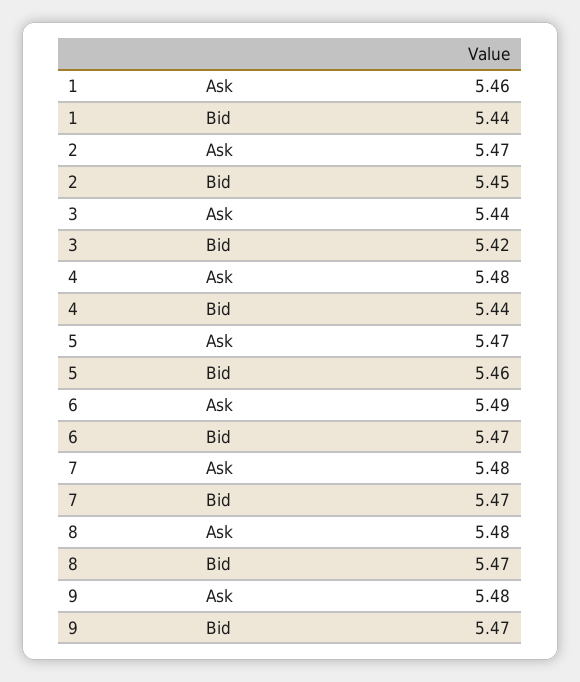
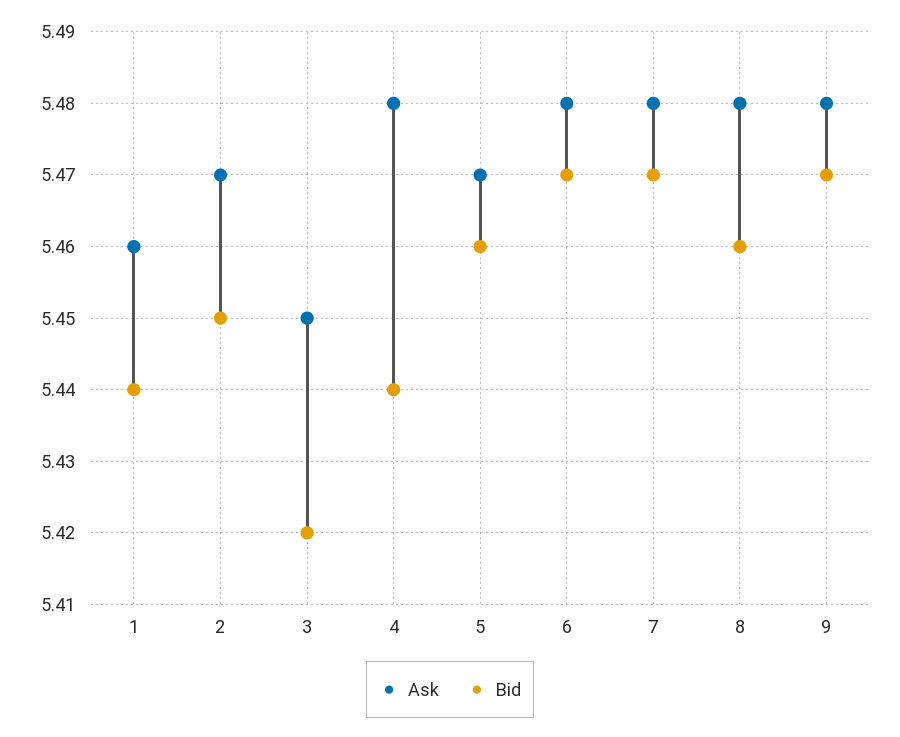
Ask, 3: 5.44 -> 5.45
Ask, 6: 5.49 -> 5.48
Bid, 8: 5.47 -> 5.46

